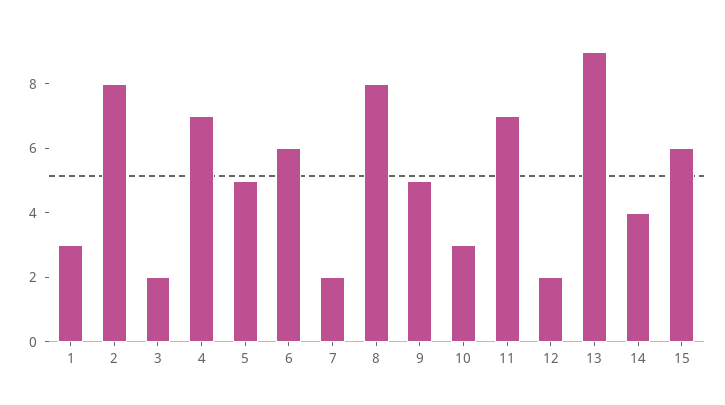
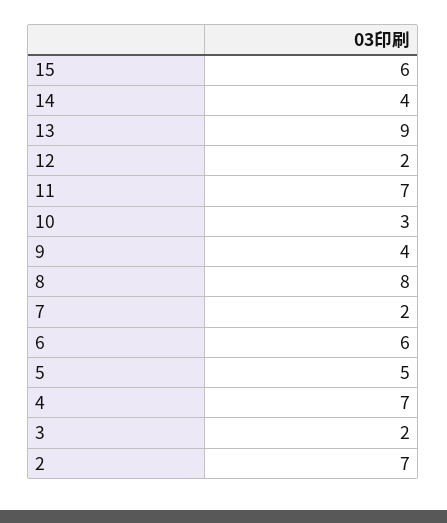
1: 3 -> none
2: 8 -> 7
9: 5 -> 4

